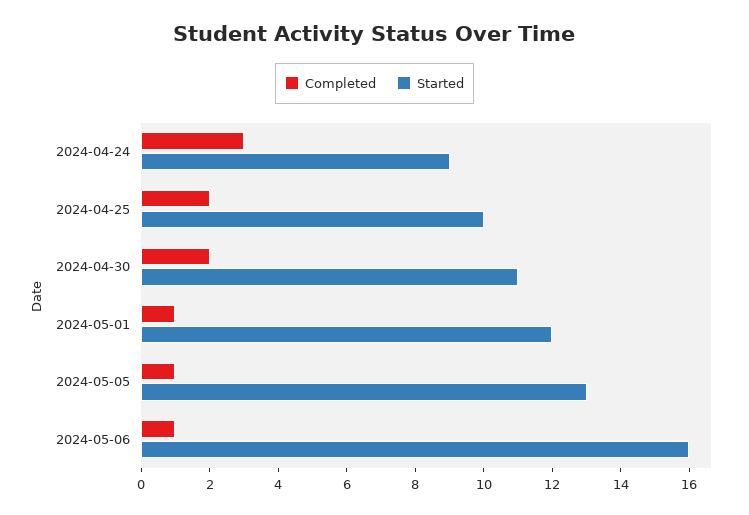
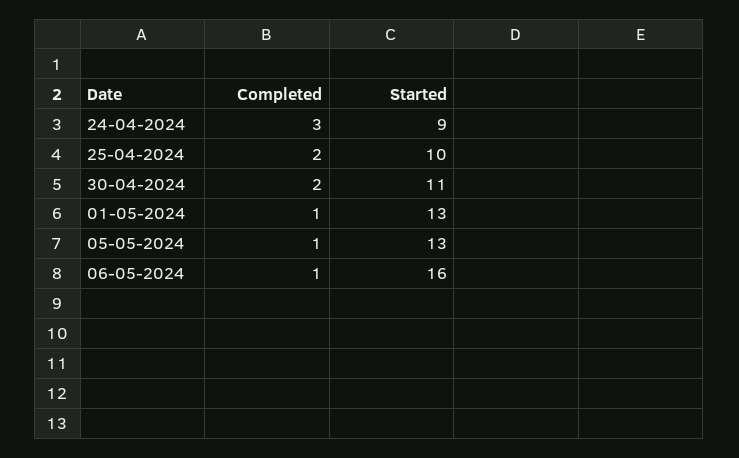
Started, 2024-05-01: 12 -> 13

